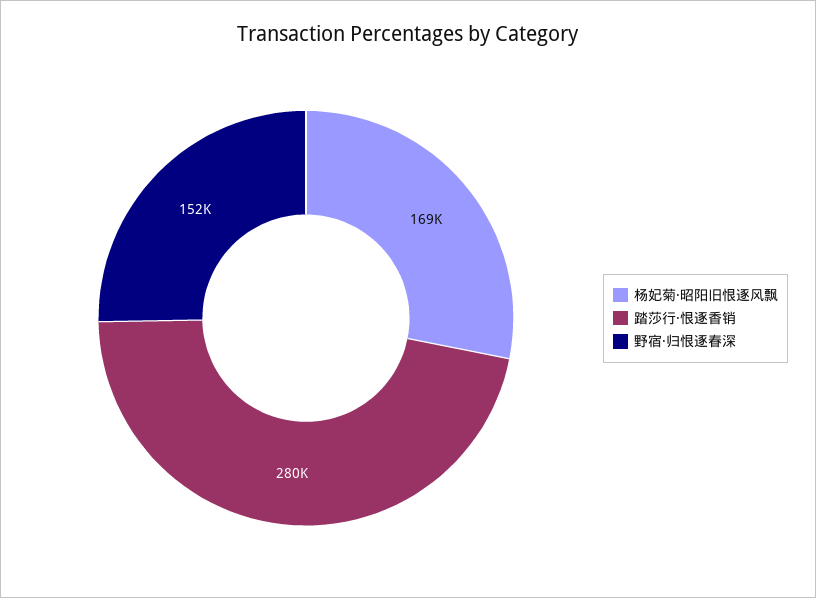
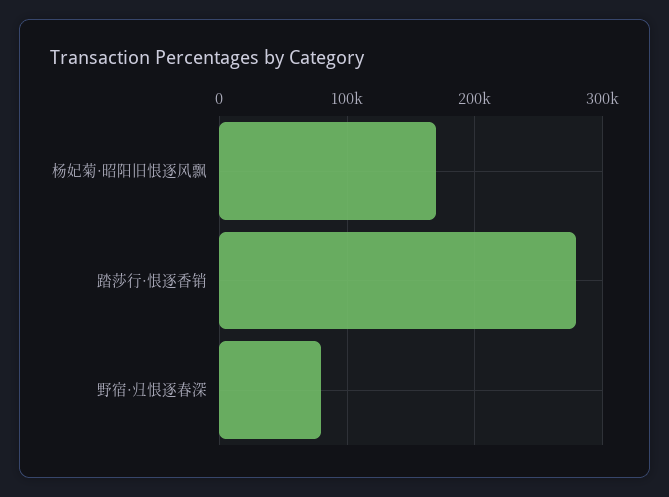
野宿·归恨逐春深: 152000 -> 80000

